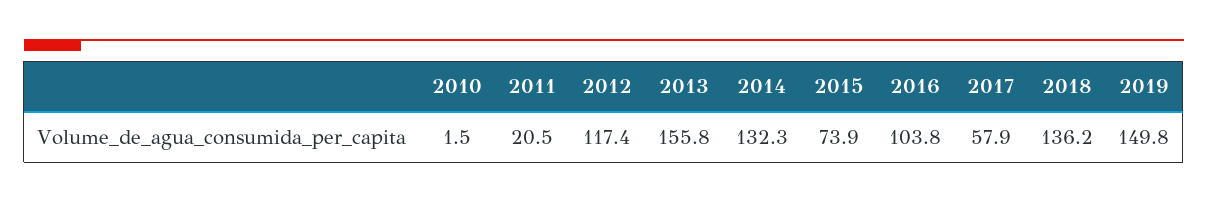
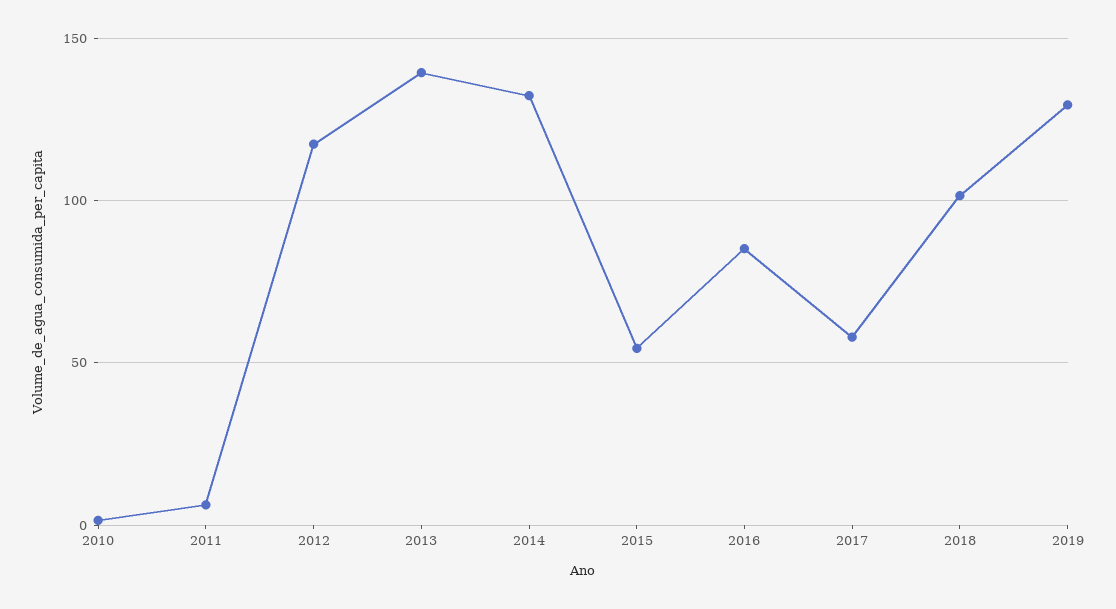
2011: 20.5 -> 5
2013: 155.8 -> 140
2015: 73.9 -> 55
2016: 103.8 -> 85
2018: 136.2 -> 100
2019: 149.8 -> 130

